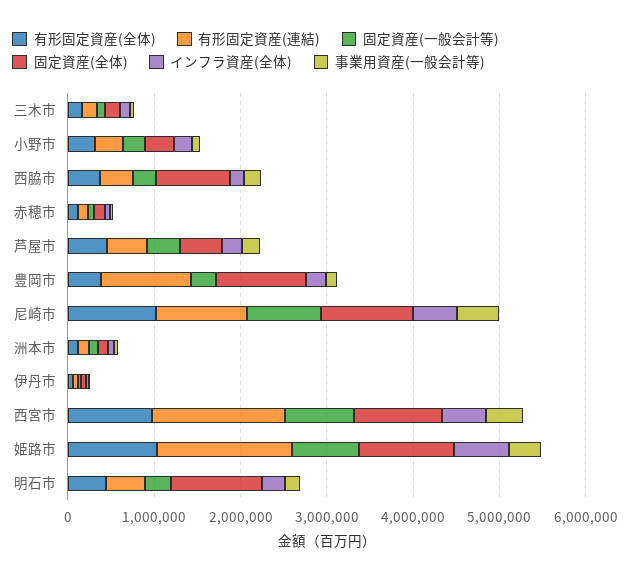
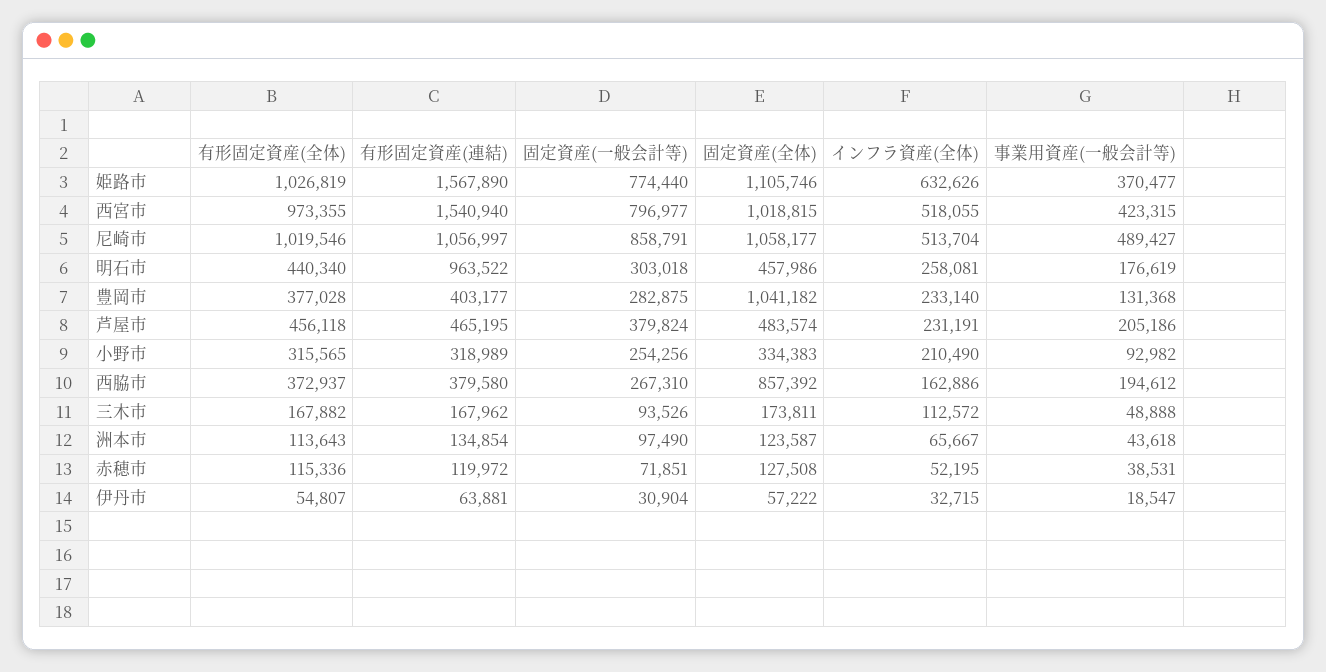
有形固定資産(連結), 豊岡市: 1000000 -> 403177
有形固定資産(連結), 明石市: 400000 -> 963522
固定資産(全体), 明石市: 1000000 -> 457986

